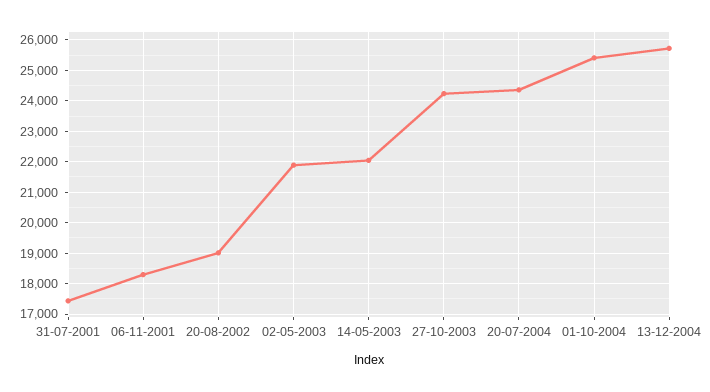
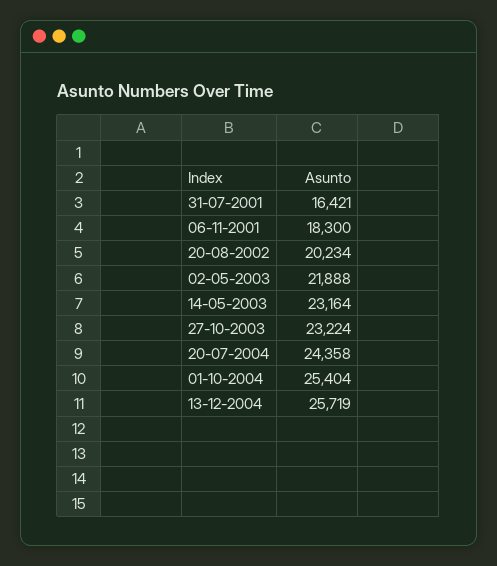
31-07-2001: 17400 -> 16421
20-08-2002: 19000 -> 20234
14-05-2003: 22000 -> 23164
27-10-2003: 24200 -> 23224

